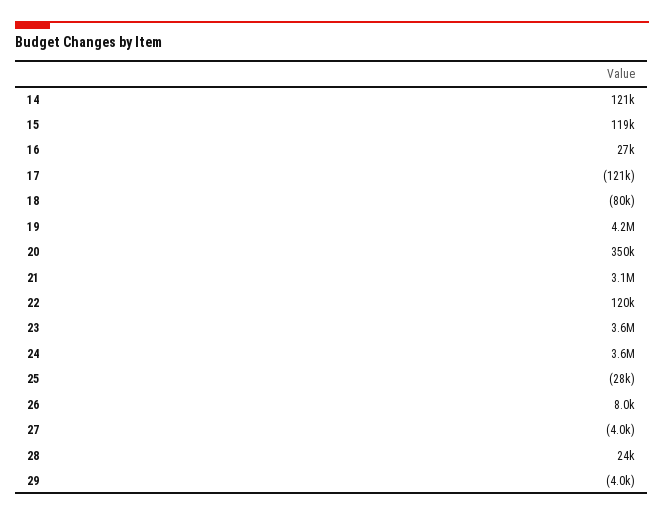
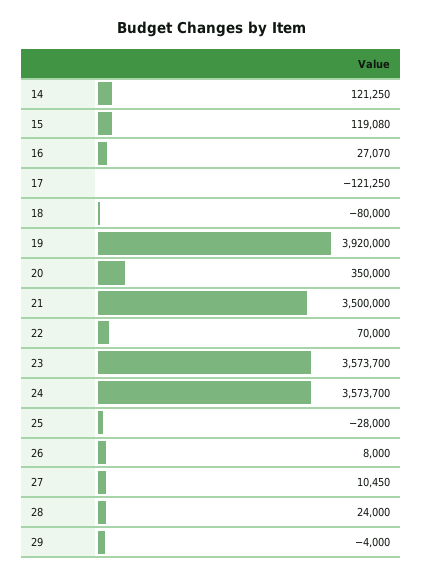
19: 4200000 -> 3920000
21: 3100000 -> 3500000
22: 120000 -> 70000
27: -4000 -> 10450

